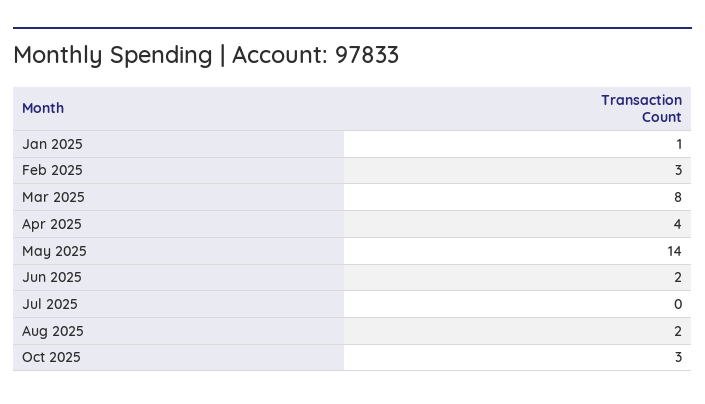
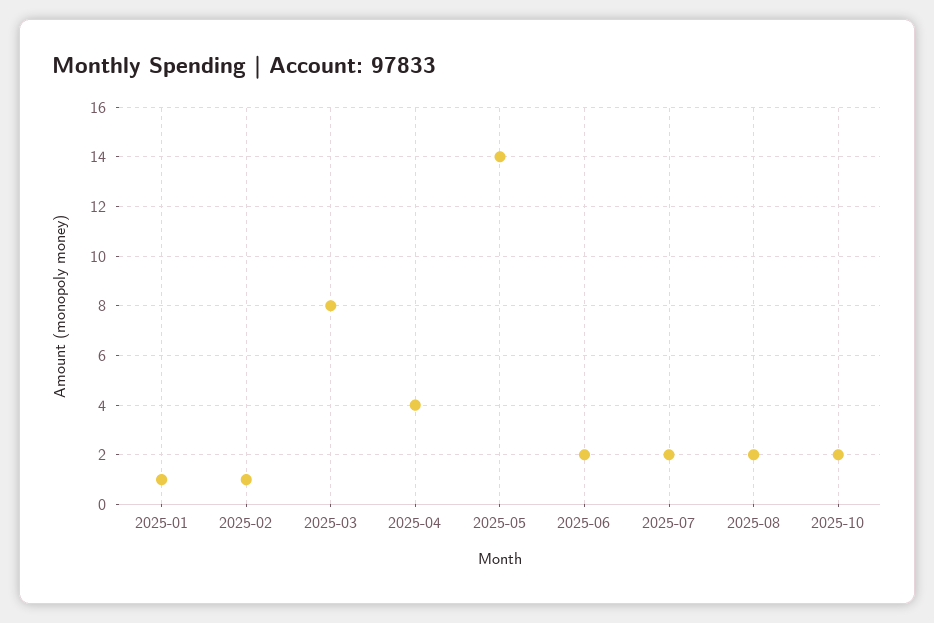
Feb 2025: 3 -> 1
Jul 2025: 0 -> 2
Oct 2025: 3 -> 2

